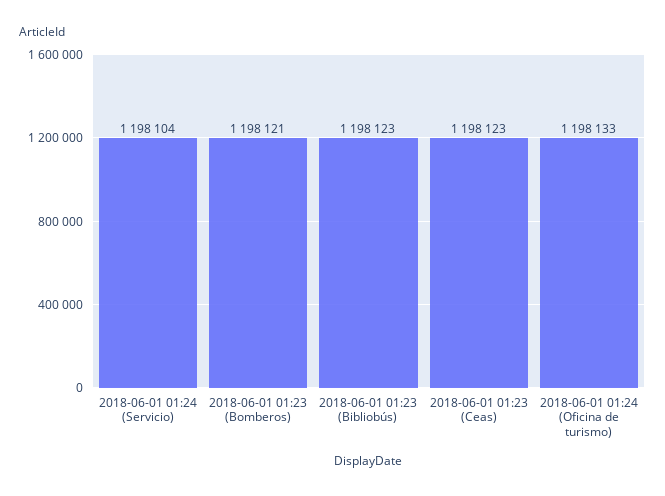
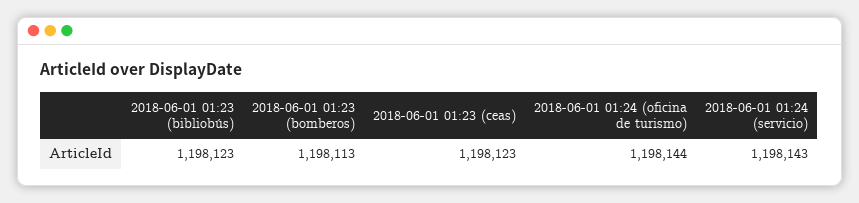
2018-06-01 01:24 (Servicio): 1198104 -> 1198143
2018-06-01 01:23 (Bomberos): 1198121 -> 1198113
2018-06-01 01:24 (Oficina de turismo): 1198133 -> 1198144

